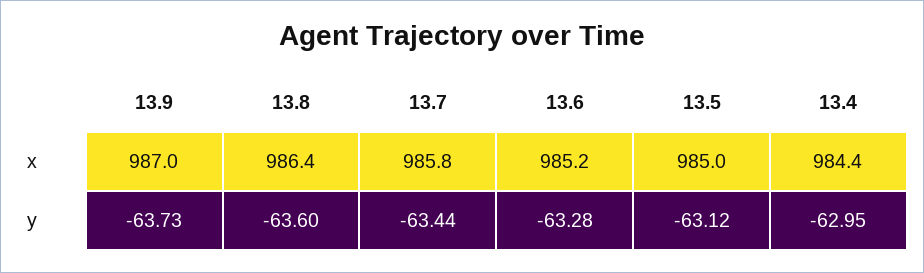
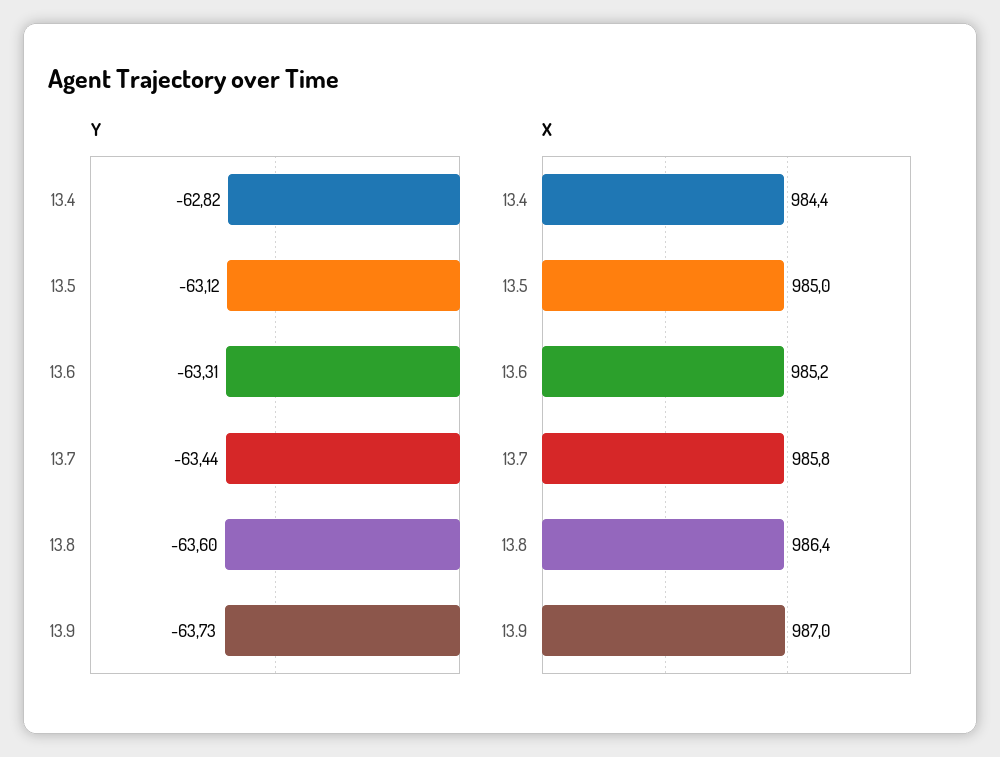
y, 13.6: -63.28 -> -63.31
y, 13.4: -62.95 -> -62.82

